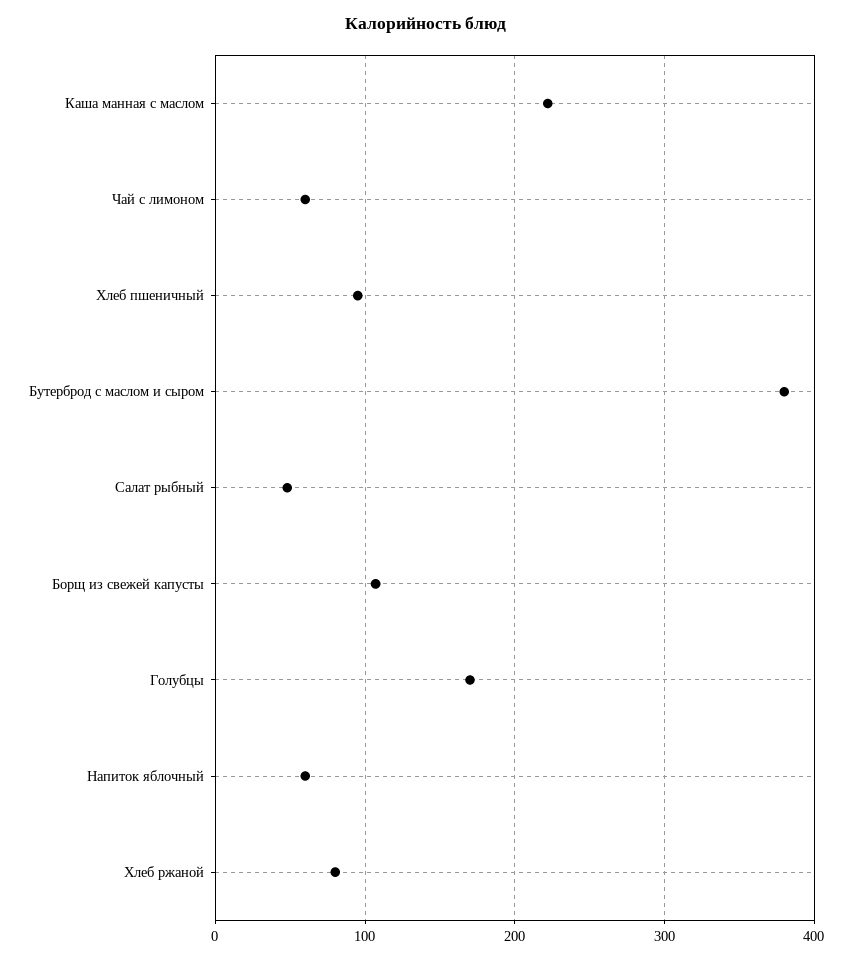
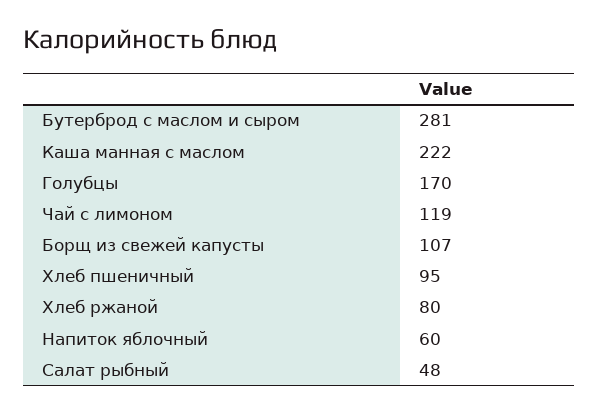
Чай с лимоном: 60 -> 119
Бутерброд с маслом и сыром: 380 -> 281

